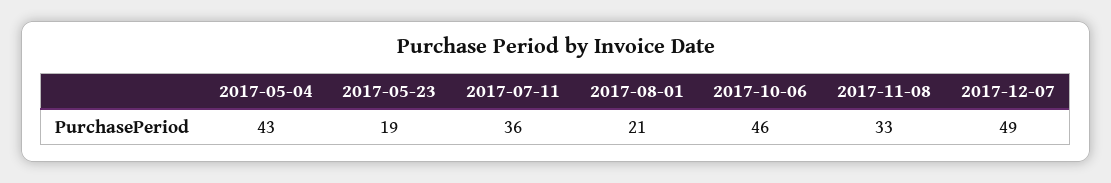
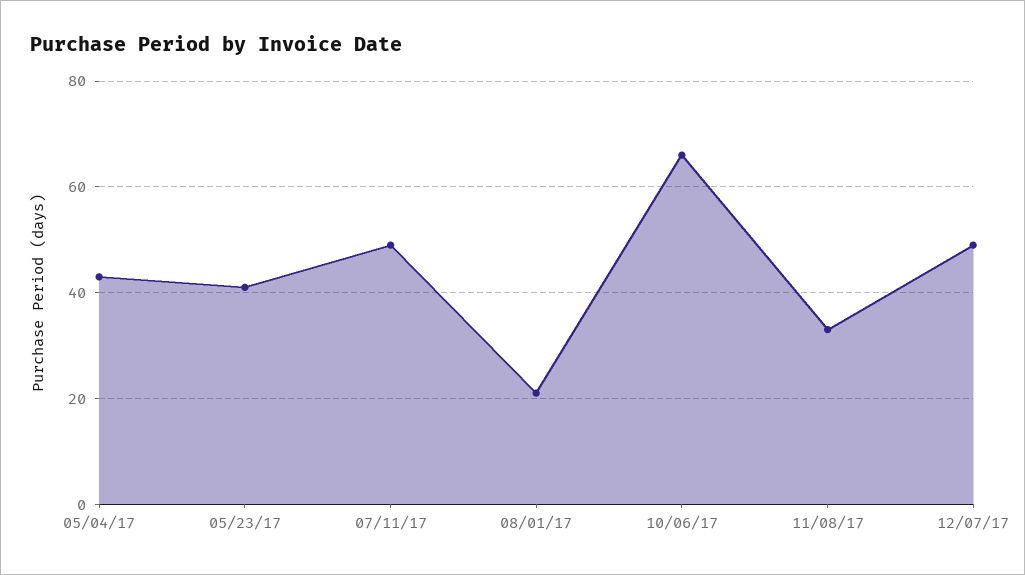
2017-05-23: 19 -> 40
2017-07-11: 36 -> 50
2017-10-06: 46 -> 65

